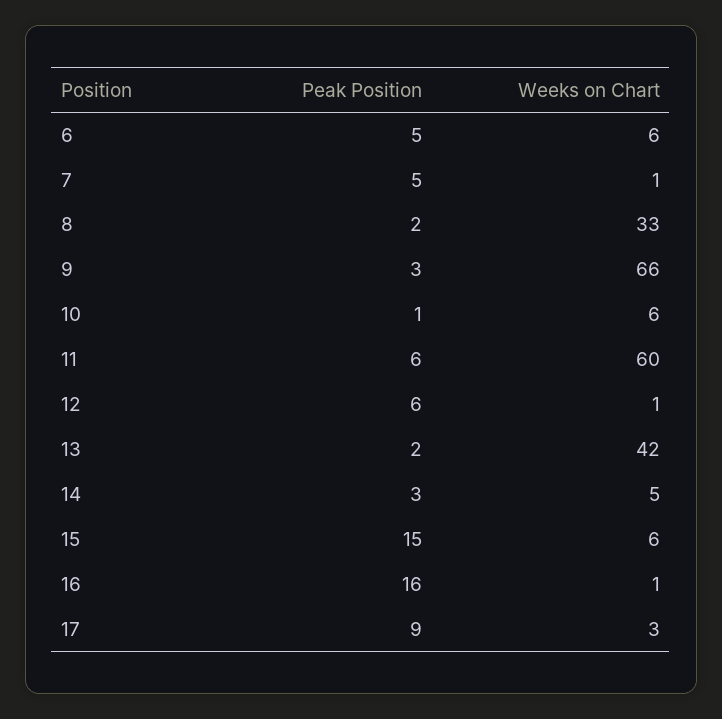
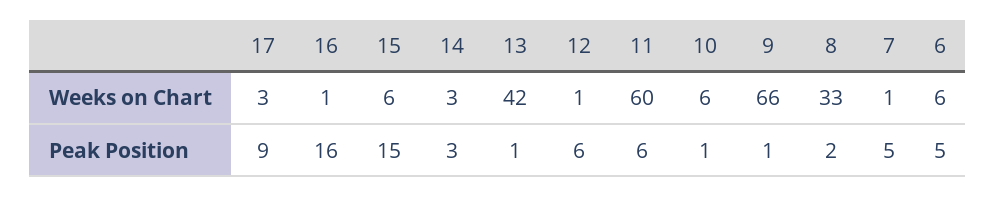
Peak Position, 9: 3 -> 1
Peak Position, 13: 2 -> 1
Weeks on Chart, 14: 5 -> 3

